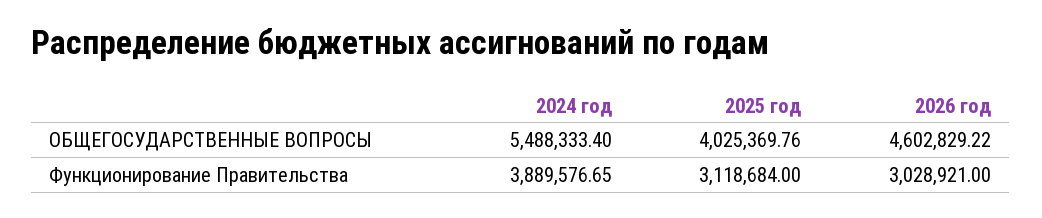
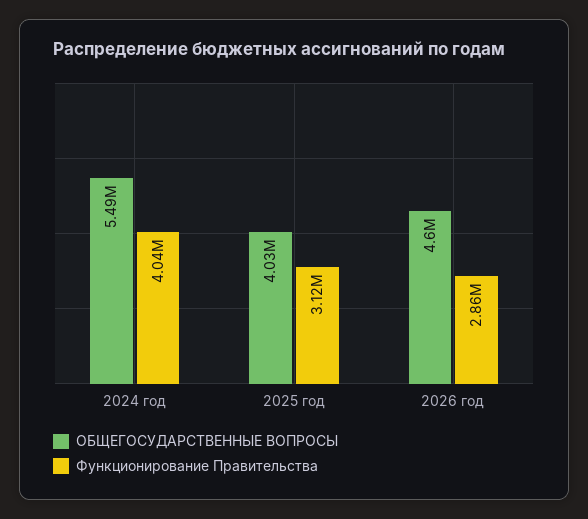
Функционирование Правительства, 2024 год: 3889576.65 -> 4040000
Функционирование Правительства, 2026 год: 3028921 -> 2860000

